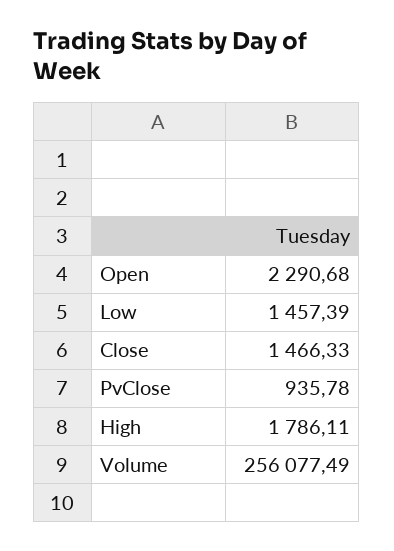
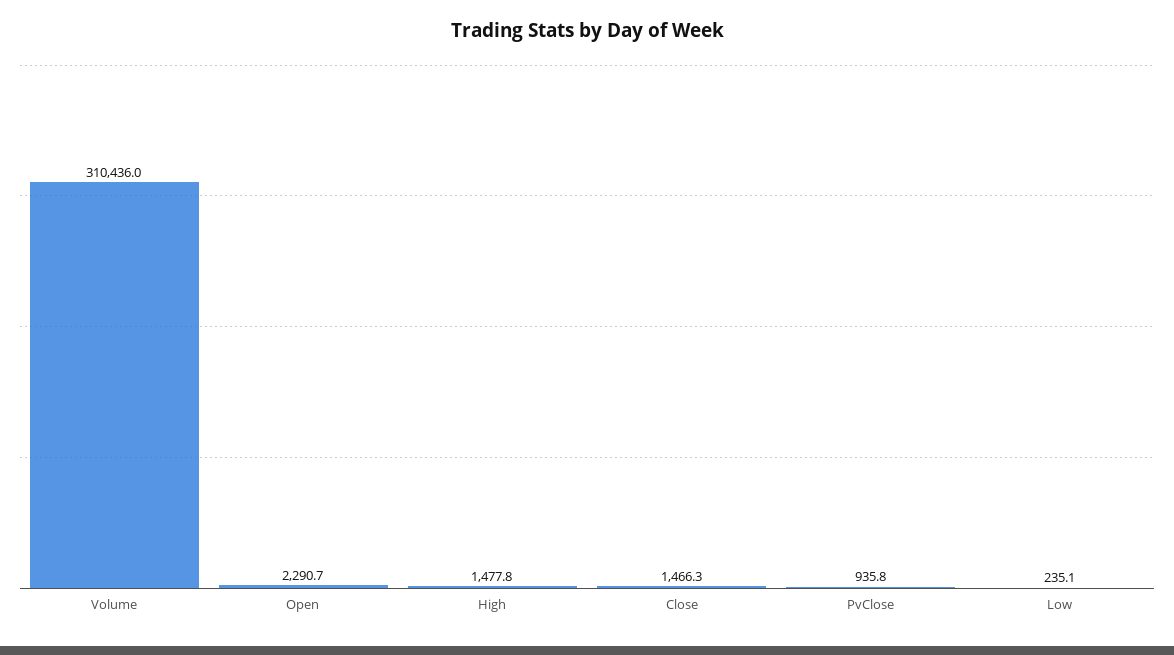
Low: 1457.39 -> 235.1
High: 1786.11 -> 1477.8
Volume: 256077.49 -> 310436

